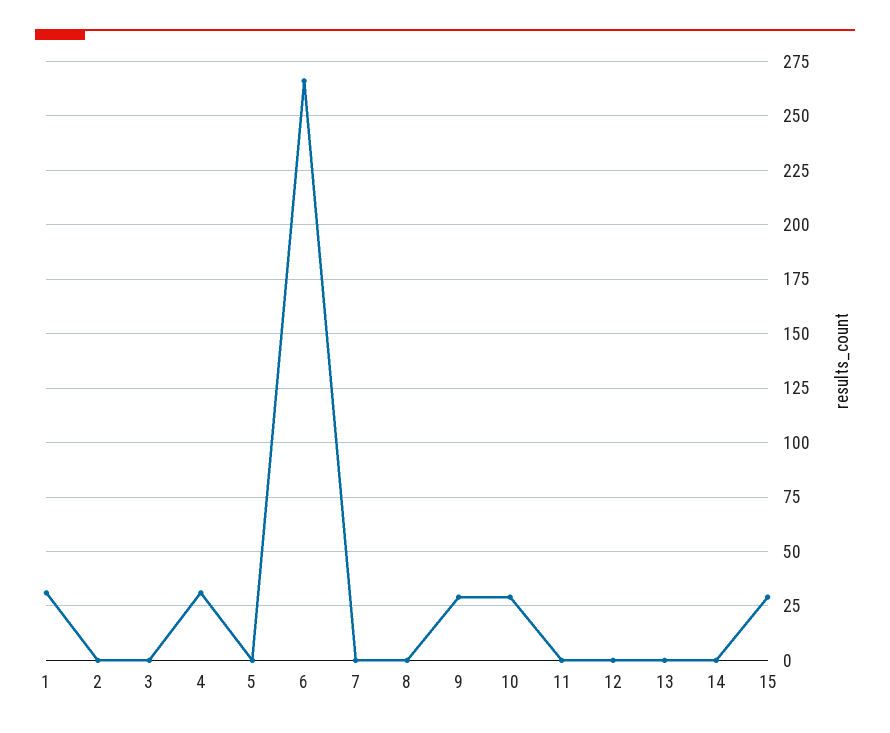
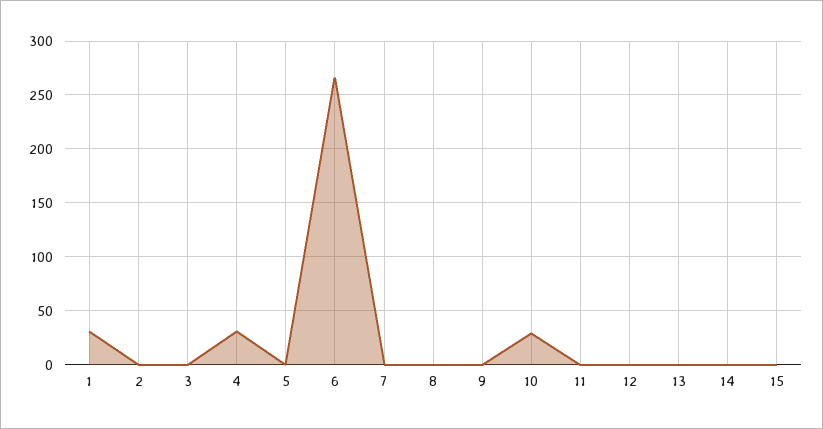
9: 30 -> 0
15: 30 -> 0

